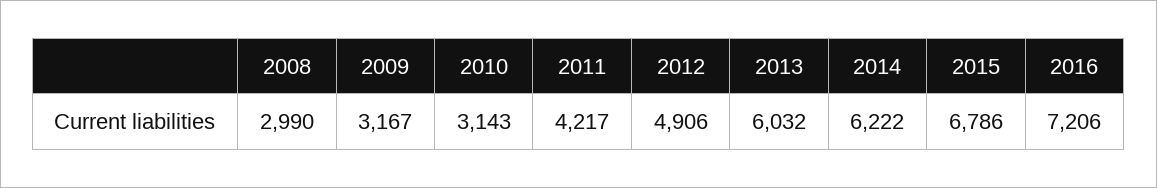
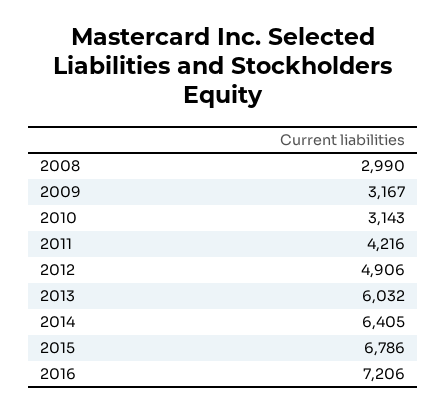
2011: 4217 -> 4216
2014: 6222 -> 6405

